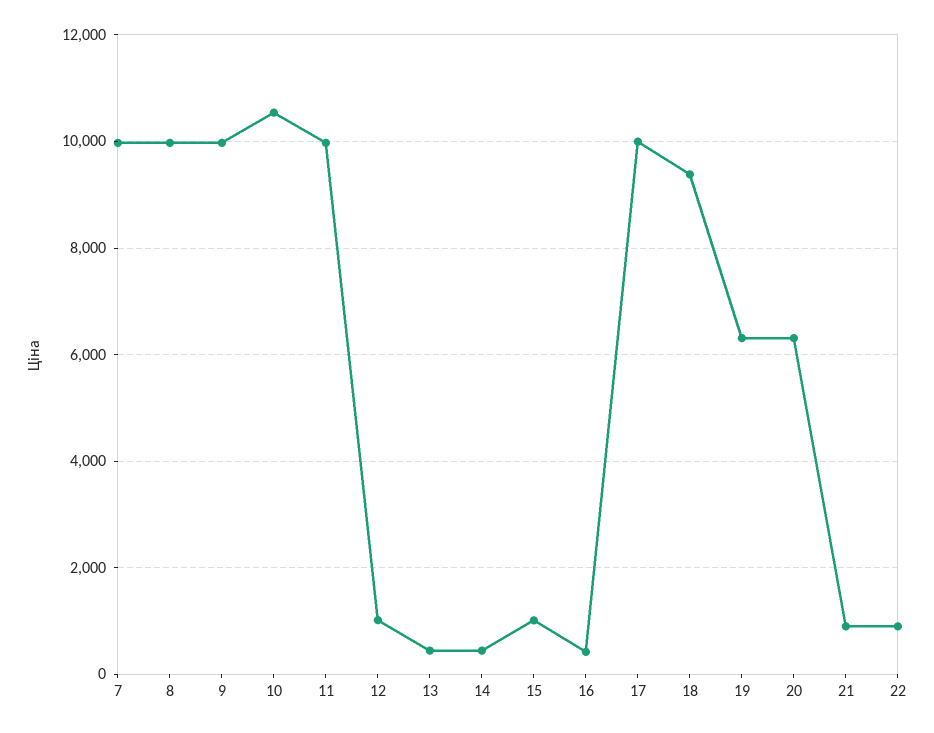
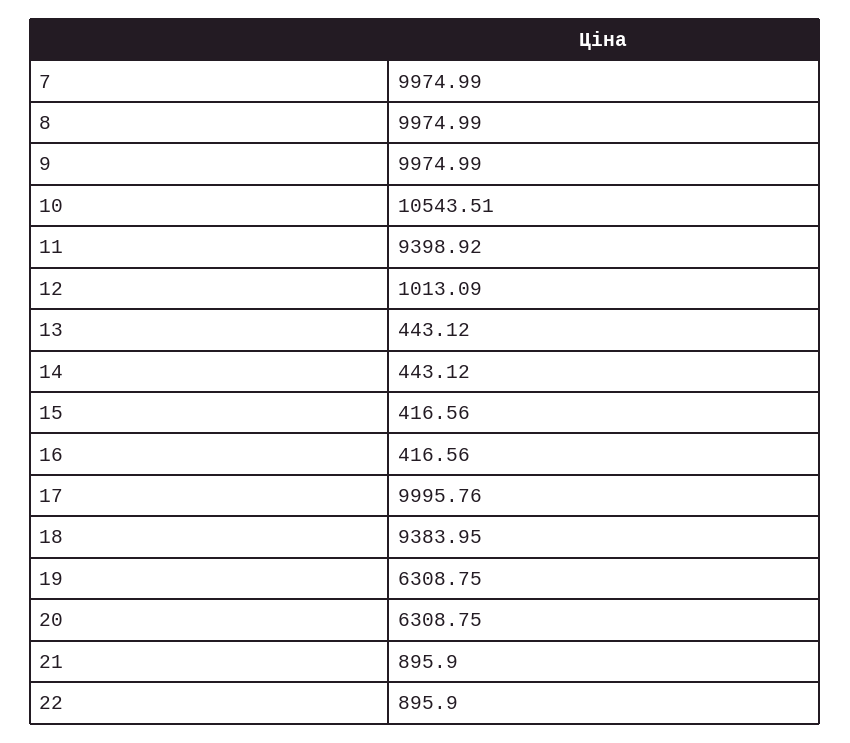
11: 10000 -> 9398.92
15: 1000 -> 416.56

